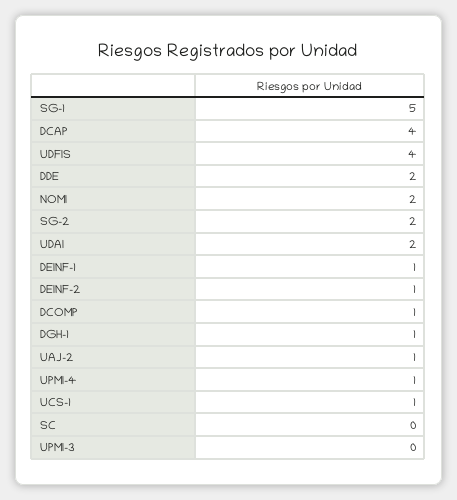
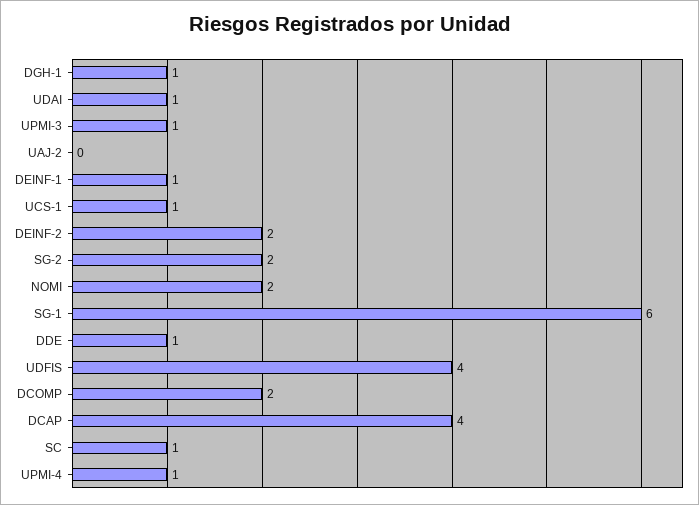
SG-1: 5 -> 6
DDE: 2 -> 1
UDAI: 2 -> 1
DEINF-2: 1 -> 2
DCOMP: 1 -> 2
UAJ-2: 1 -> 0
SC: 0 -> 1
UPMI-3: 0 -> 1

